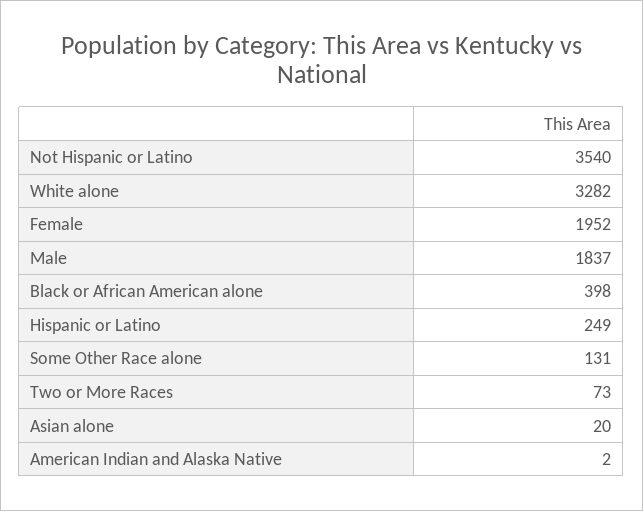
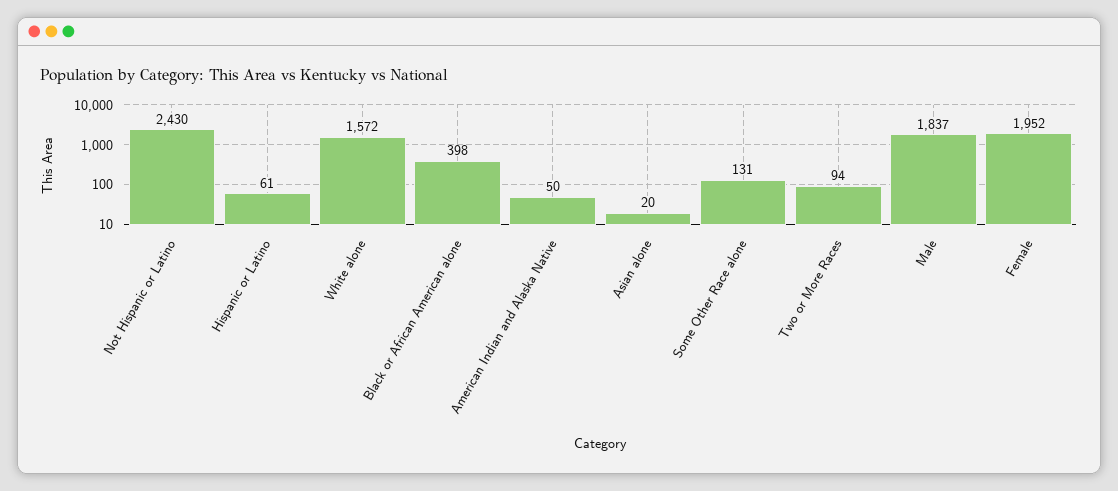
Not Hispanic or Latino: 3540 -> 2430
White alone: 3282 -> 1572
Hispanic or Latino: 249 -> 61
Two or More Races: 73 -> 94
American Indian and Alaska Native: 2 -> 50

